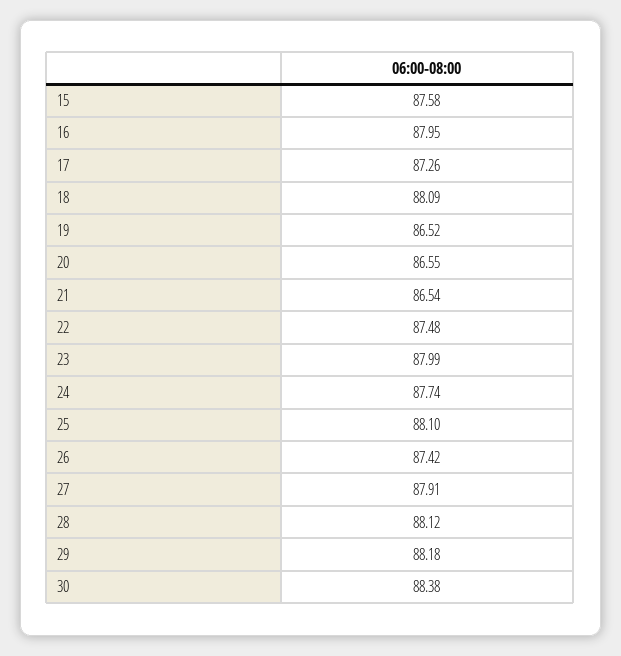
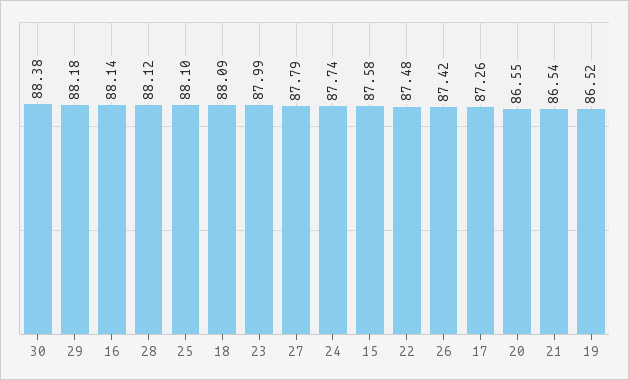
16: 87.95 -> 88.14
27: 87.91 -> 87.79

